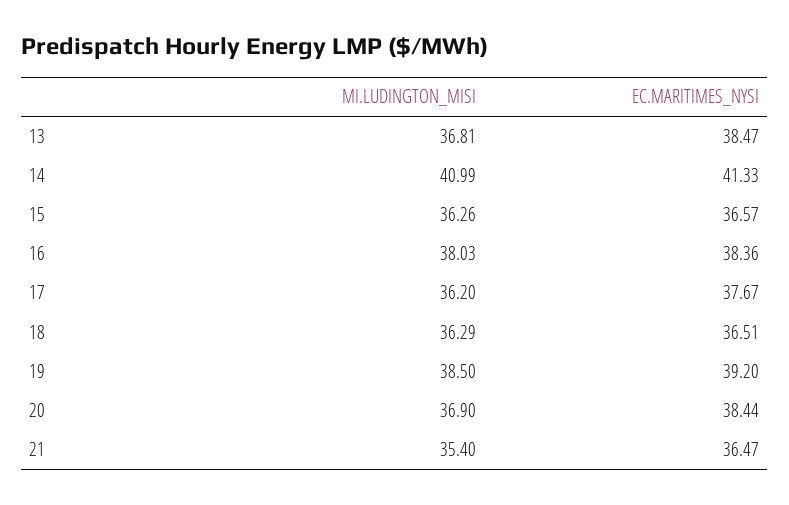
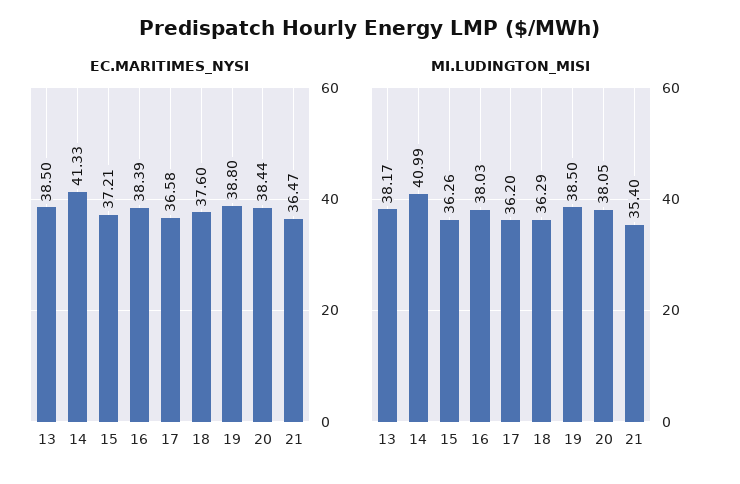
MI.LUDINGTON_MISI, 13: 36.81 -> 38.17
EC.MARITIMES_NYSI, 13: 38.47 -> 38.5
EC.MARITIMES_NYSI, 15: 36.57 -> 37.21
EC.MARITIMES_NYSI, 16: 38.36 -> 38.39
EC.MARITIMES_NYSI, 17: 37.67 -> 36.58
EC.MARITIMES_NYSI, 18: 36.51 -> 37.6
EC.MARITIMES_NYSI, 19: 39.2 -> 38.8
MI.LUDINGTON_MISI, 20: 36.9 -> 38.05

